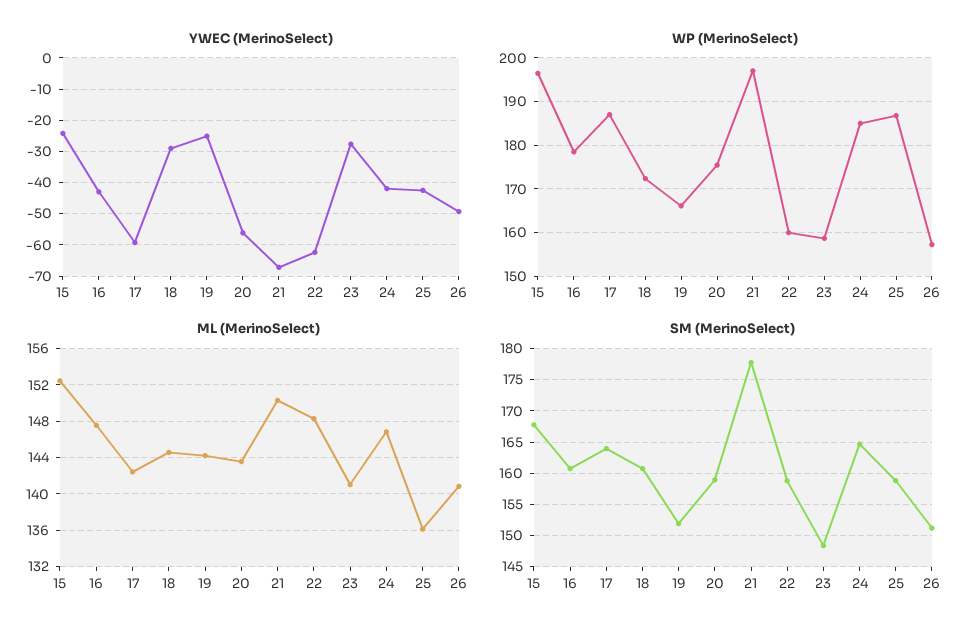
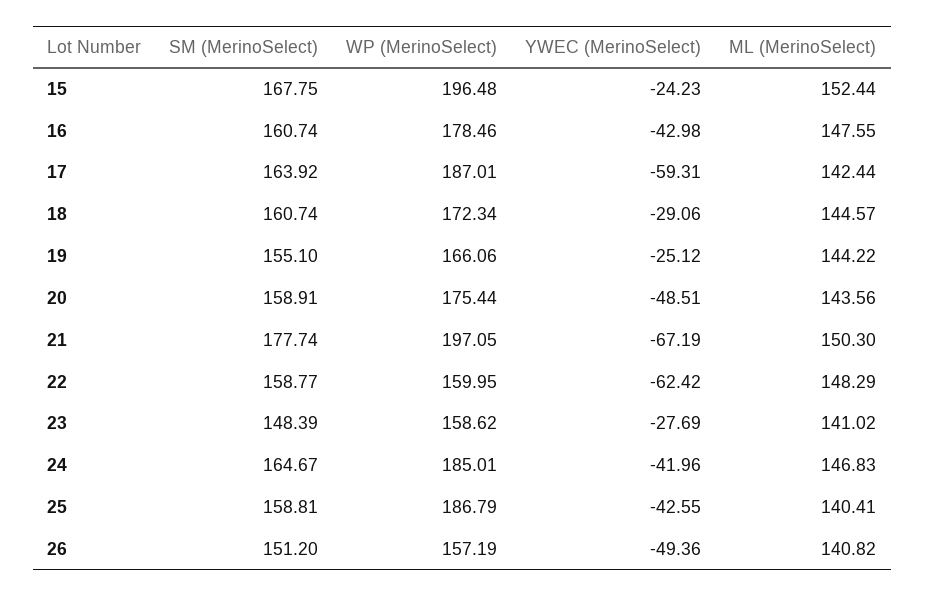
YWEC (MerinoSelect), 20: -56 -> -48.51
ML (MerinoSelect), 25: 136 -> 140.41
SM (MerinoSelect), 19: 152 -> 155.1

